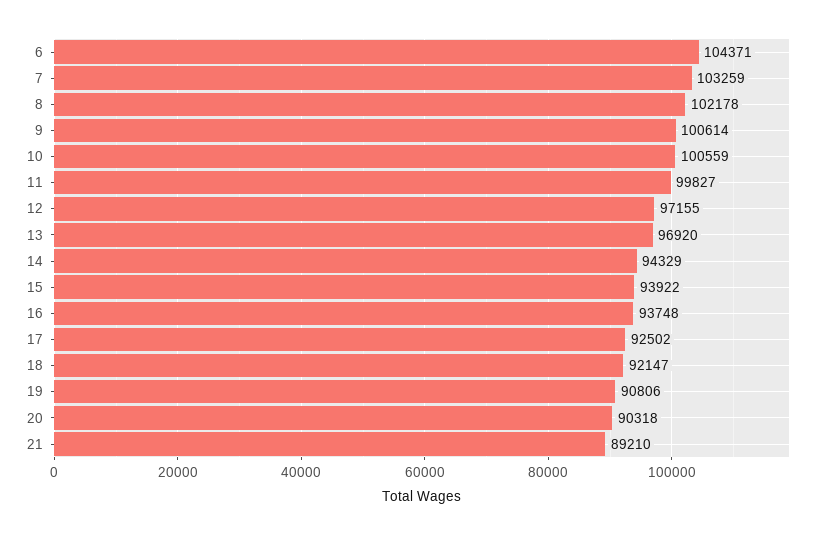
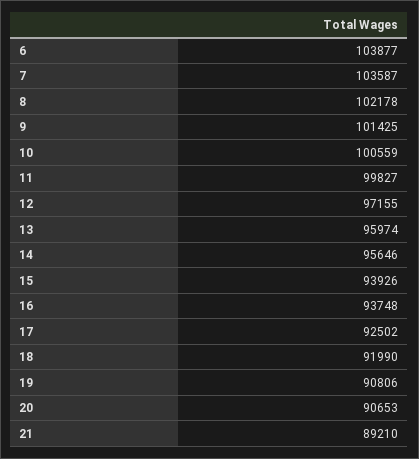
6: 104371 -> 103877
7: 103259 -> 103587
9: 100614 -> 101425
13: 96920 -> 95974
14: 94329 -> 95646
15: 93922 -> 93926
18: 92147 -> 91990
20: 90318 -> 90653

